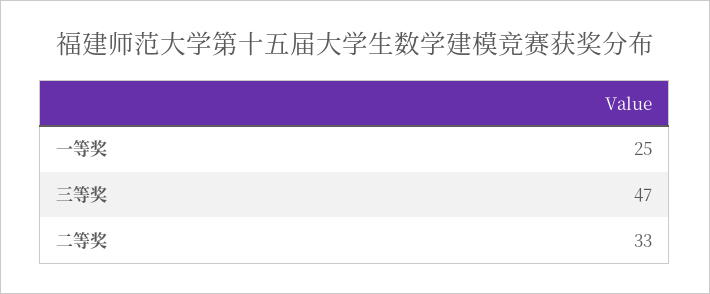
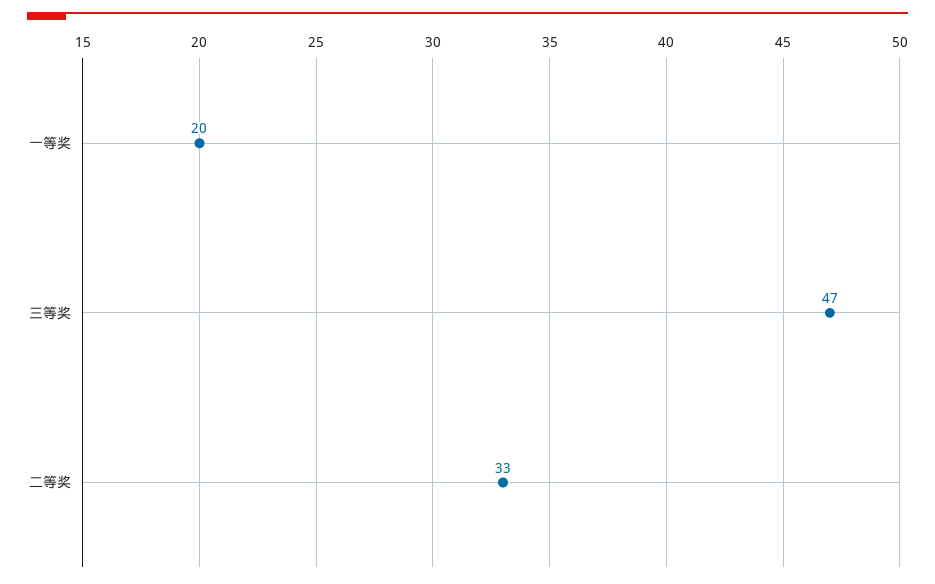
一等奖: 25 -> 20

